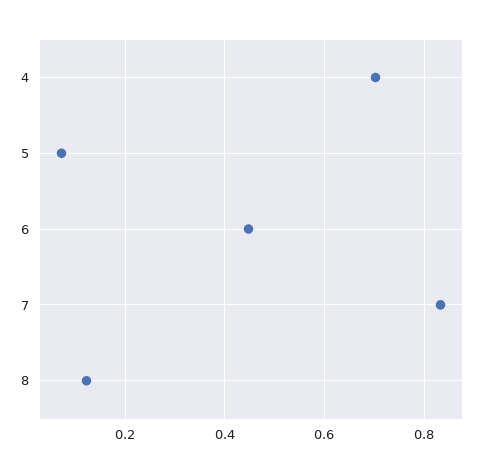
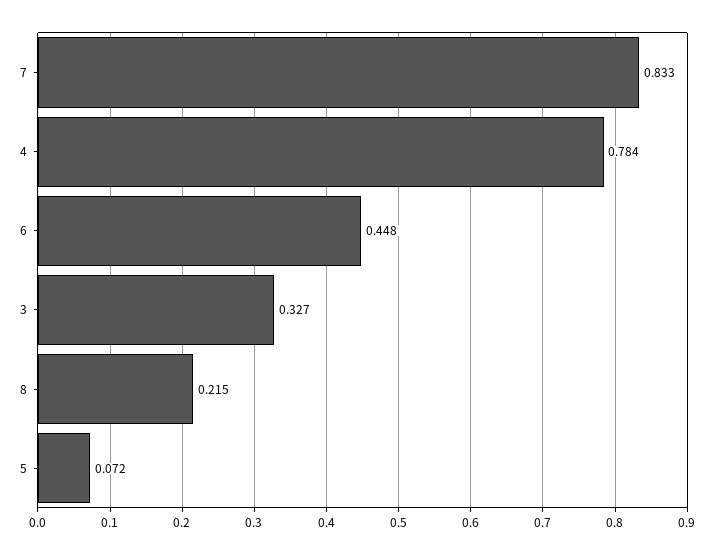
4: 0.7 -> 0.784
8: 0.12 -> 0.215
3: none -> 0.327

